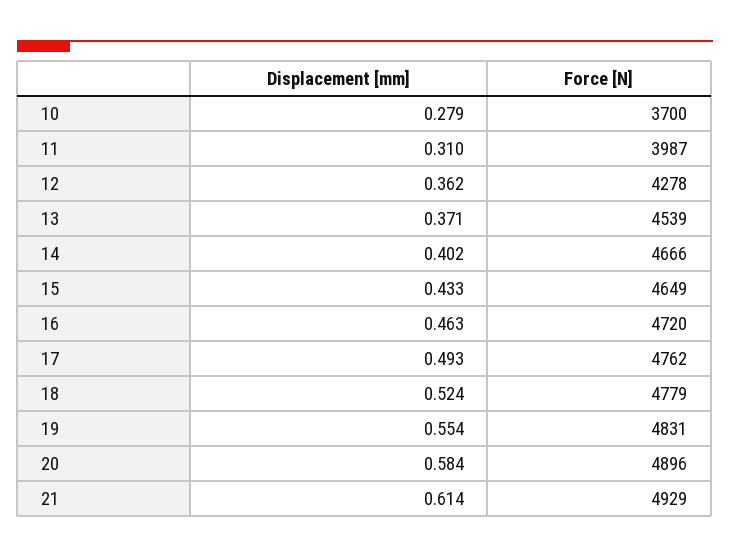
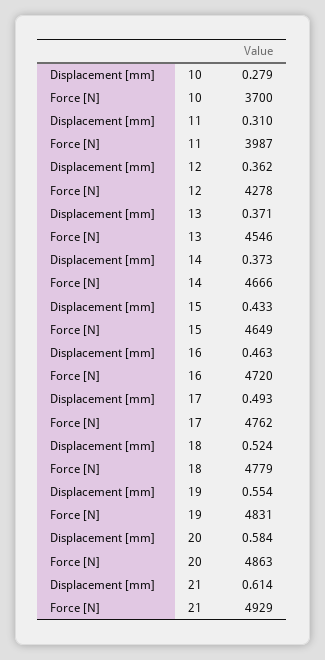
Force [N], 13: 4539 -> 4546
Displacement [mm], 14: 0.402 -> 0.373
Force [N], 20: 4896 -> 4863

